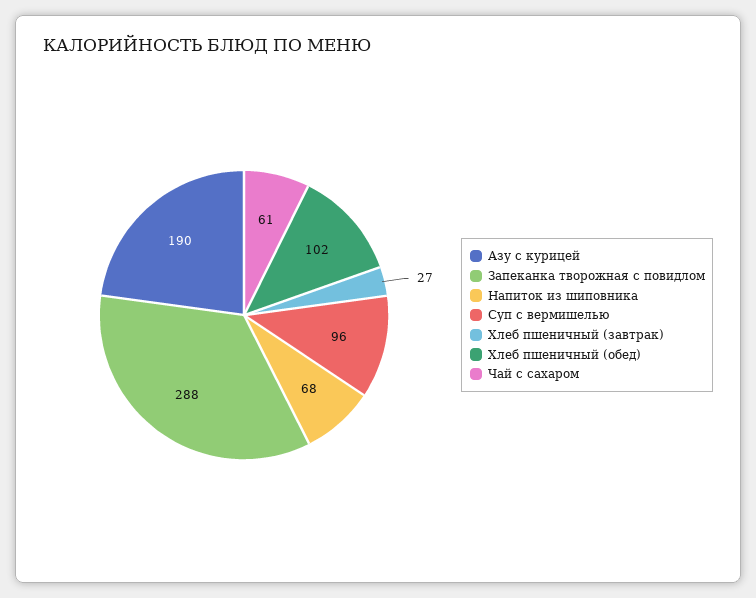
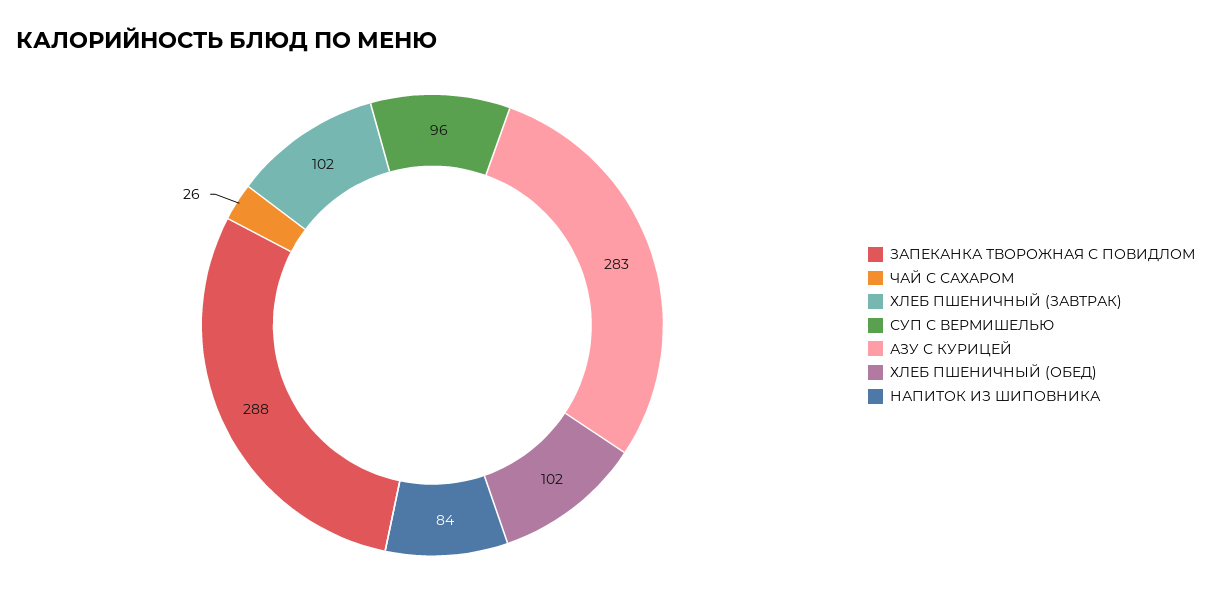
Азу с курицей: 190 -> 283
Напиток из шиповника: 68 -> 84
Хлеб пшеничный (завтрак): 27 -> 102
Чай с сахаром: 61 -> 26

